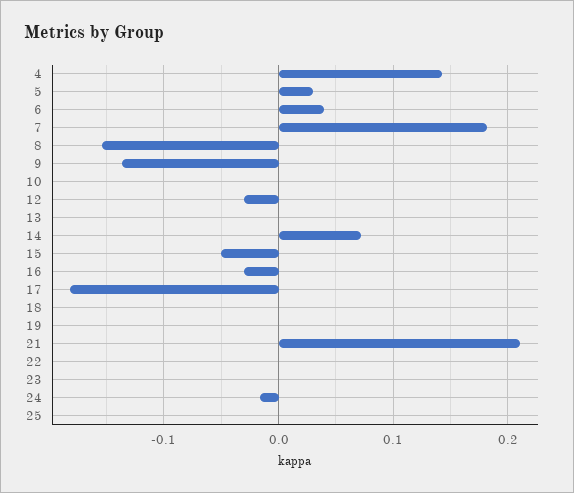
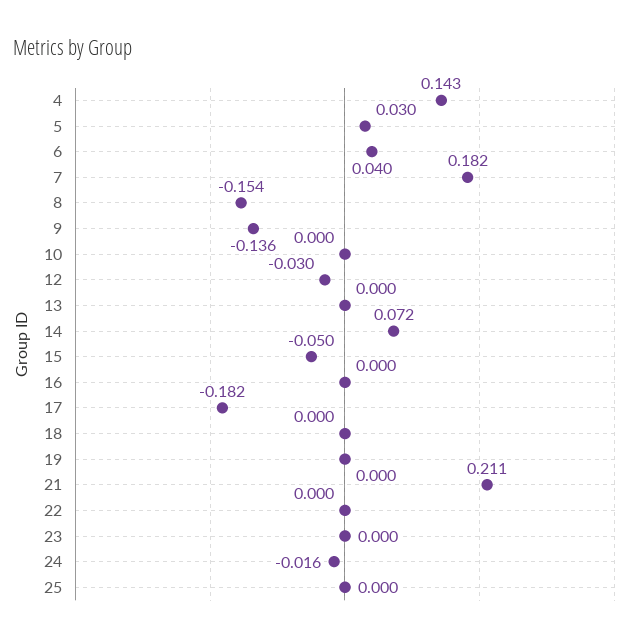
16: -0.03 -> 0

